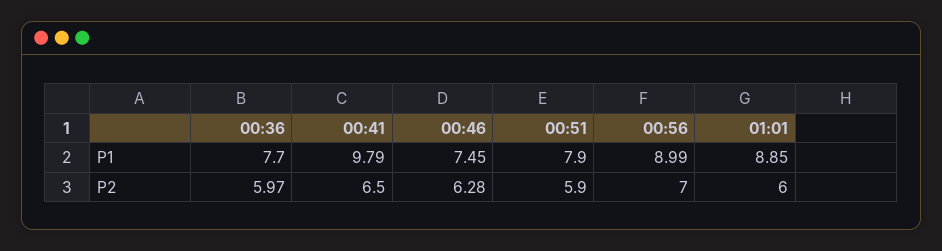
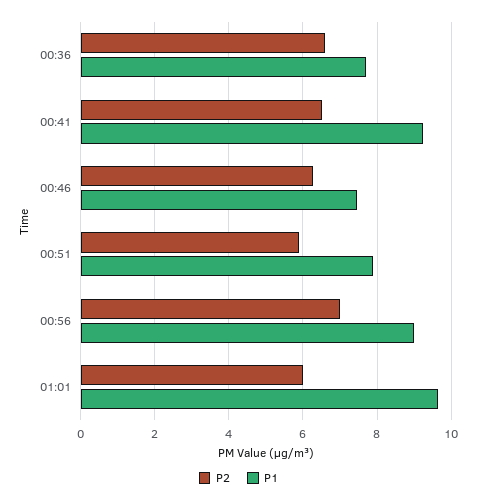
P1, 00:41: 9.79 -> 9.2
P1, 01:01: 8.85 -> 9.6
P2, 00:36: 5.97 -> 6.6

